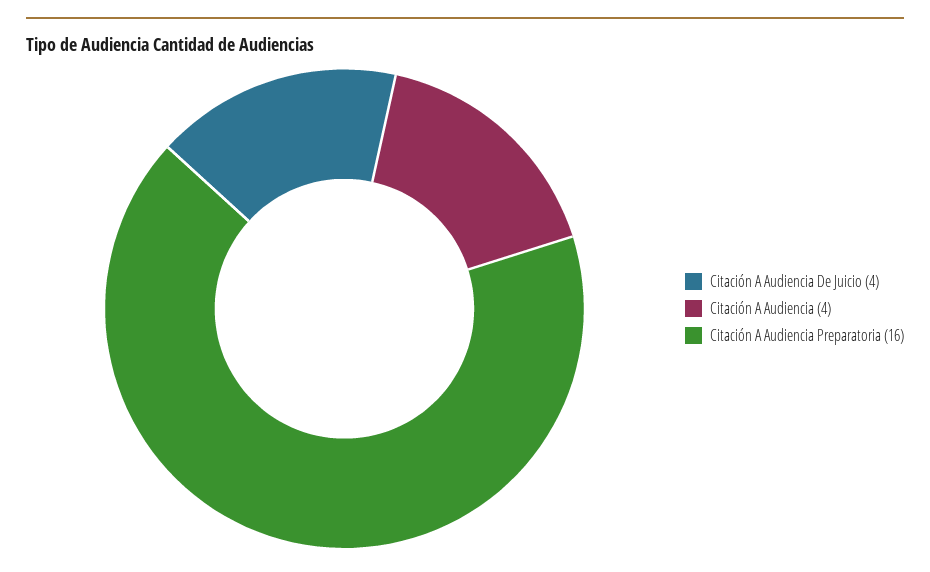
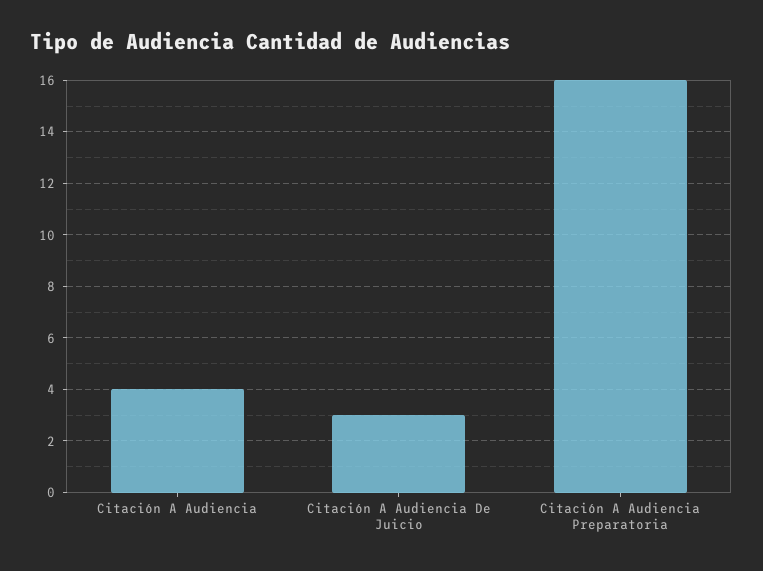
Citación A Audiencia De Juicio: 4 -> 3

